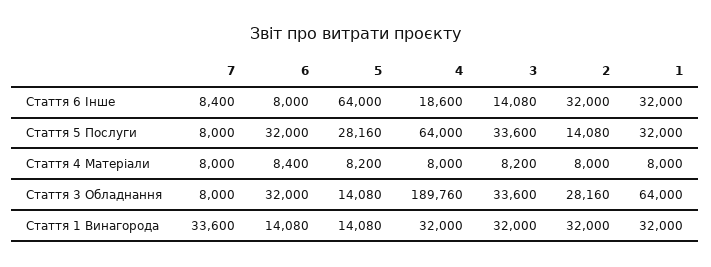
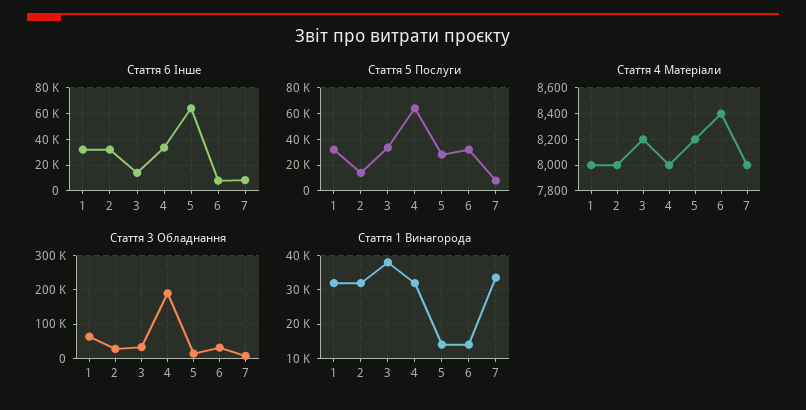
Стаття 6 Інше, 4: 18600 -> 35000
Стаття 1 Винагорода, 3: 32000 -> 38000

